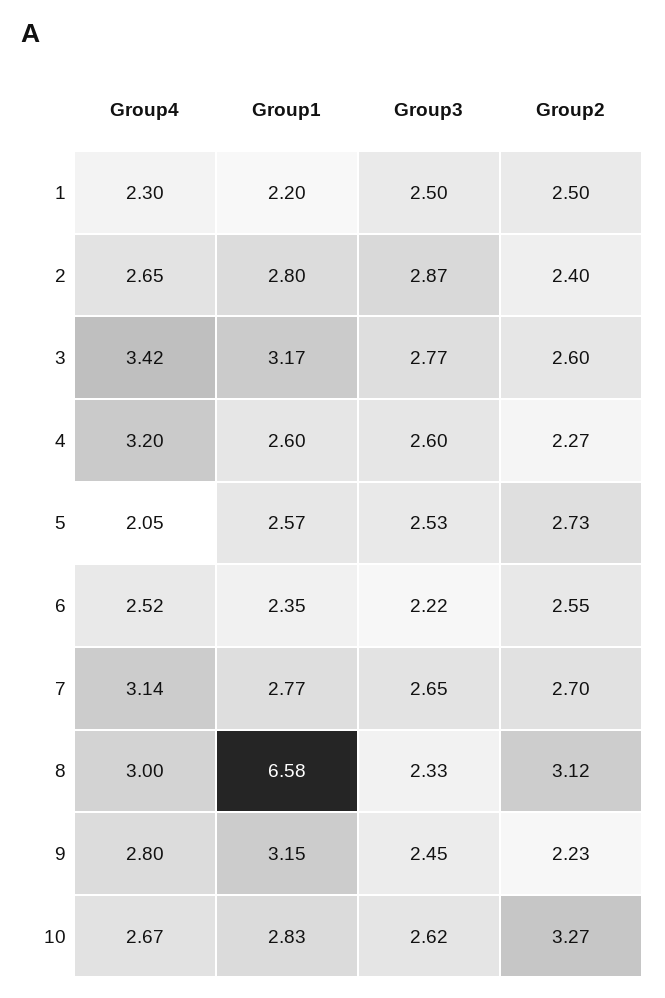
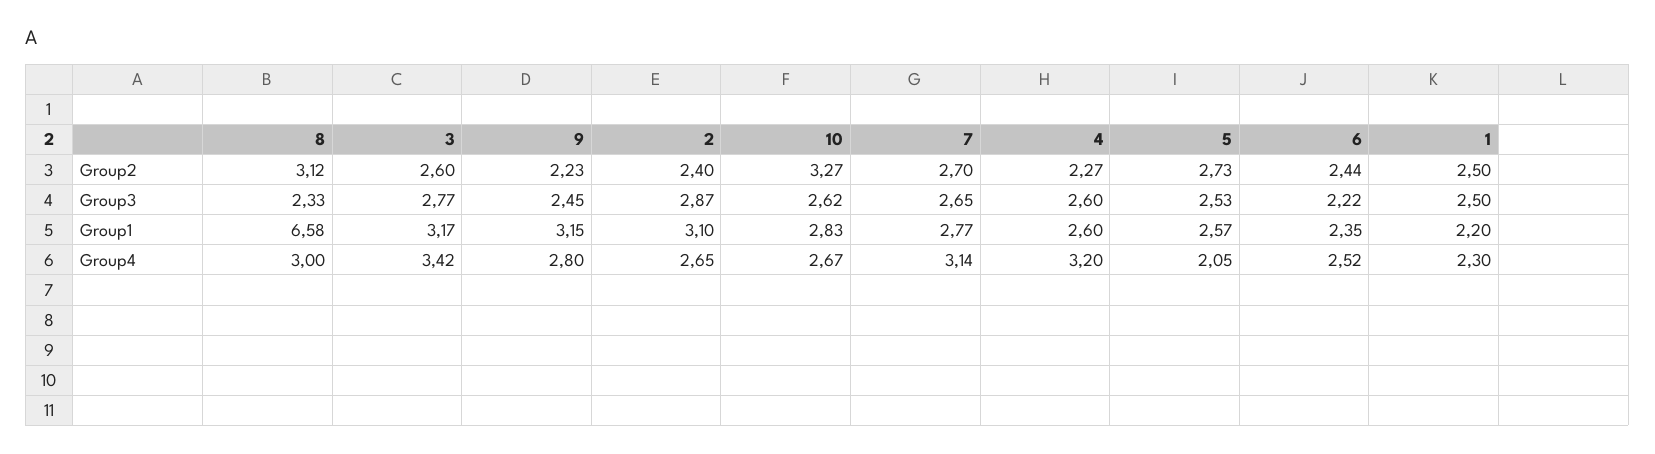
Group1, 2: 2.8 -> 3.1
Group2, 6: 2.55 -> 2.44

